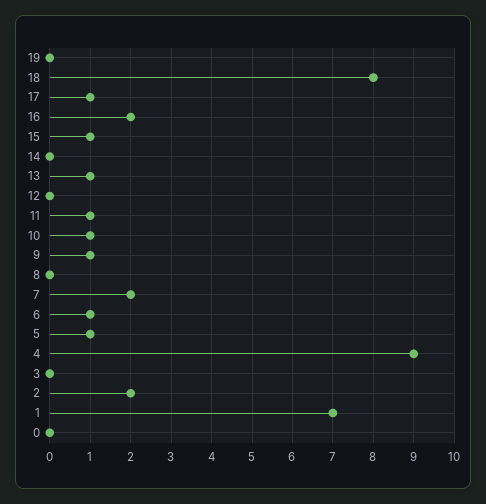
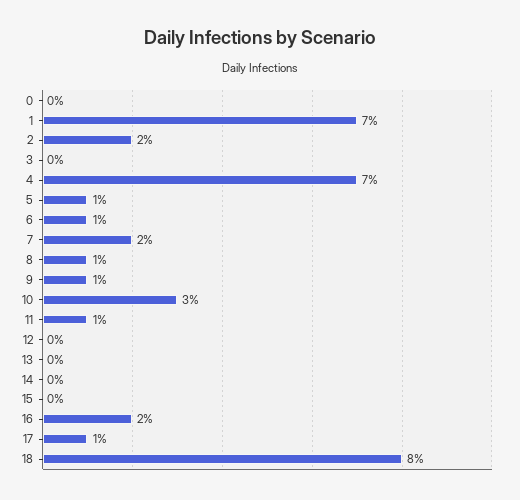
19: 0 -> none
15: 1 -> 0
13: 1 -> 0
10: 1 -> 3
8: 0 -> 1
4: 9 -> 7

